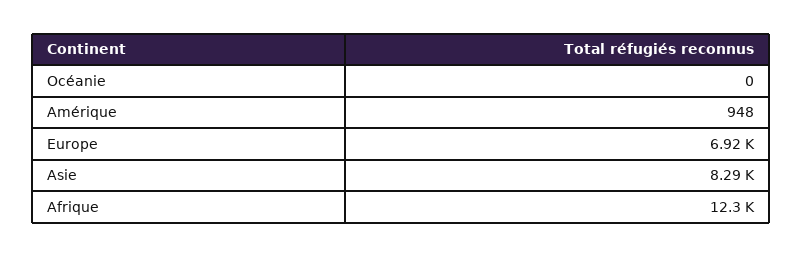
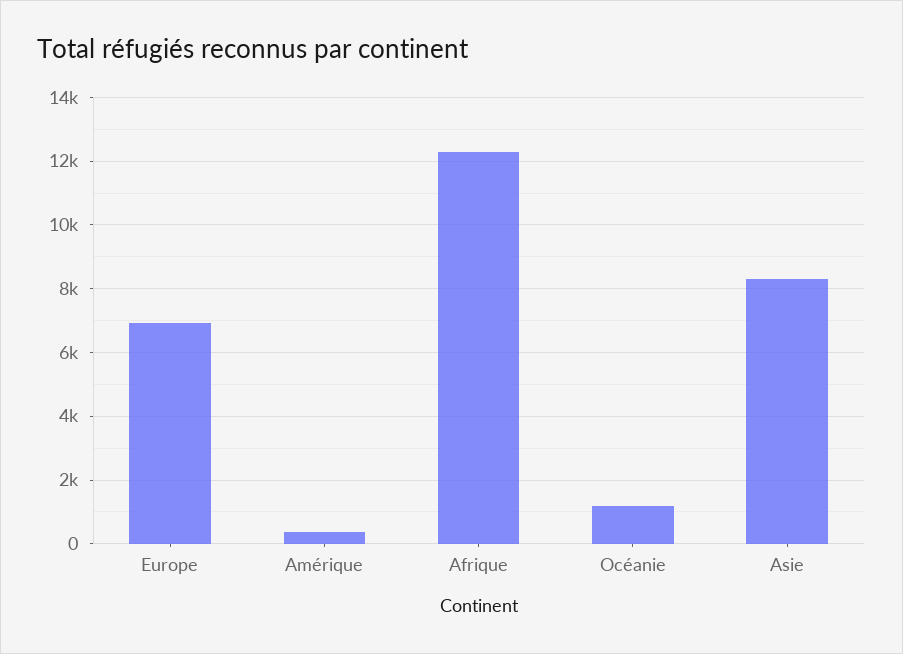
Océanie: 0 -> 1200
Amérique: 948 -> 400

